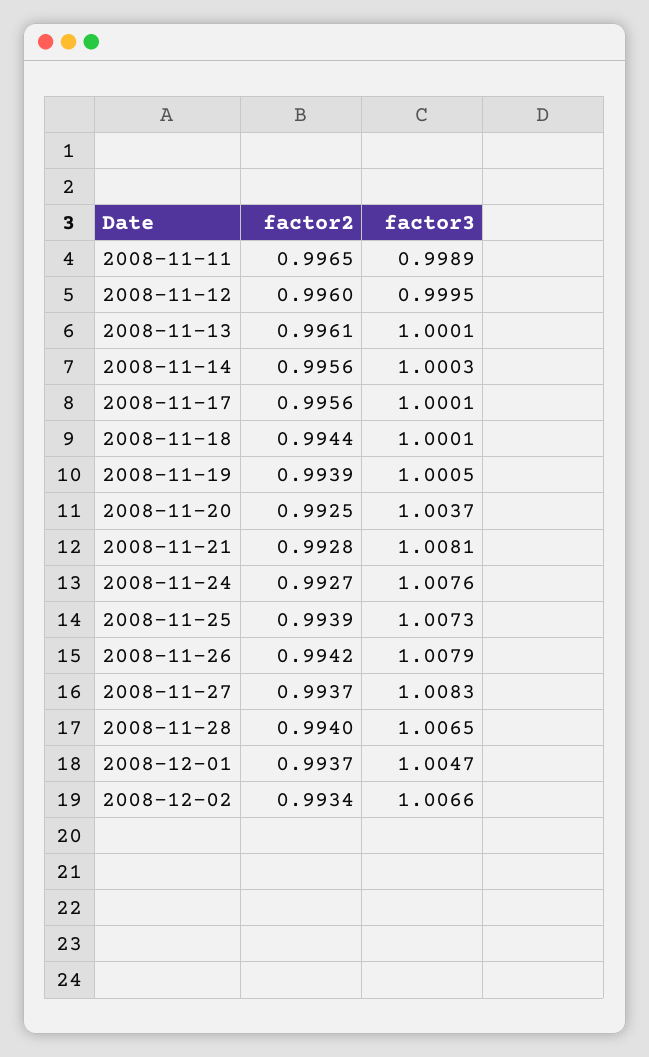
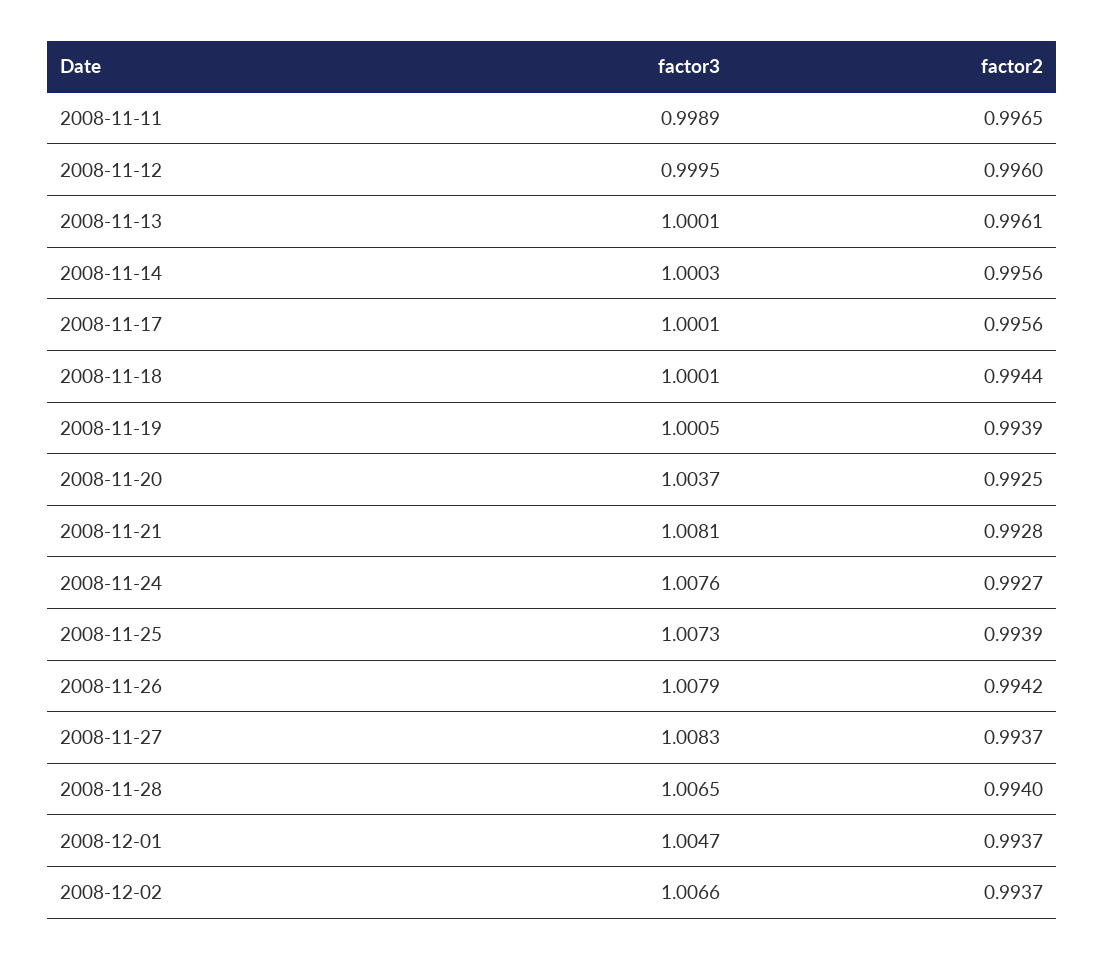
factor2, 2008-12-02: 0.9934 -> 0.9937

